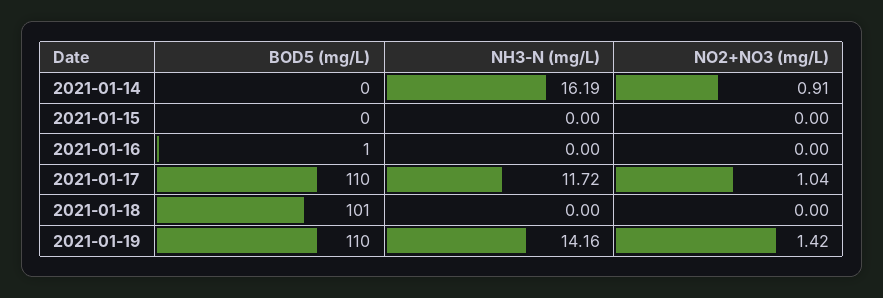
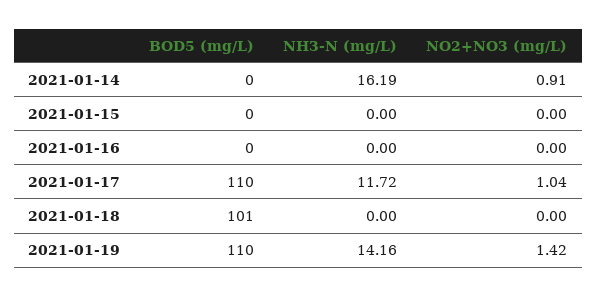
BOD5 (mg/L), 2021-01-16: 1 -> 0

